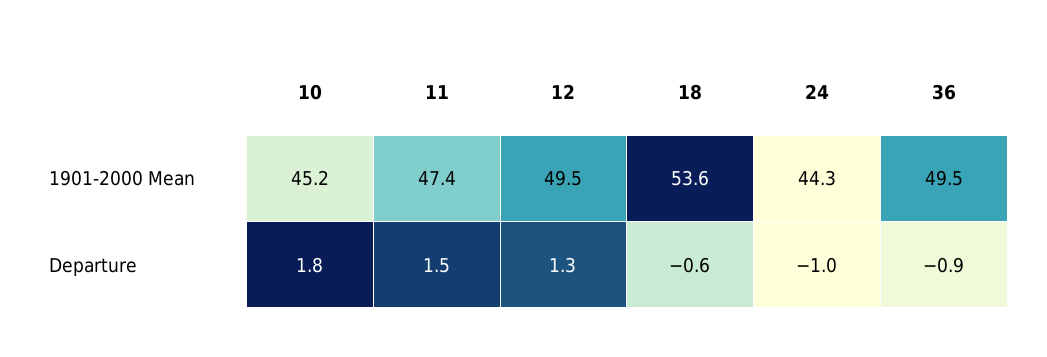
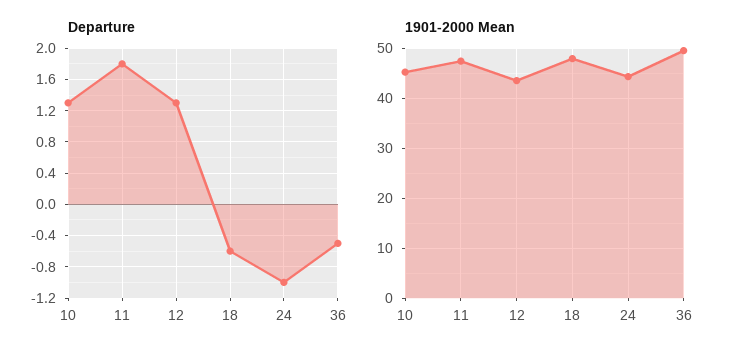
1901-2000 Mean, 12: 49.5 -> 44
1901-2000 Mean, 18: 53.6 -> 48
Departure, 10: 1.8 -> 1.3
Departure, 11: 1.5 -> 1.8
Departure, 36: -0.9 -> -0.5

